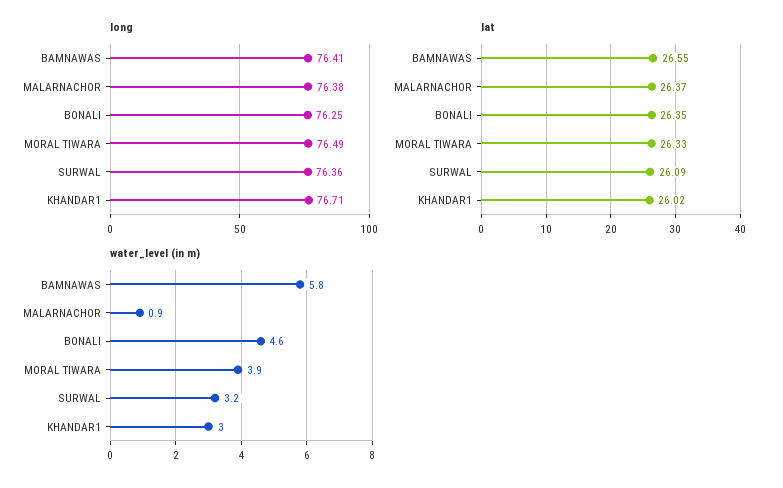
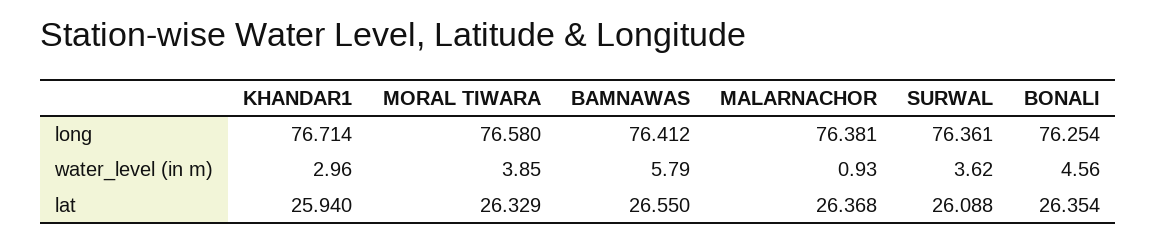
long, MORAL TIWARA: 76.49 -> 76.58
lat, KHANDAR1: 26.02 -> 25.94
water_level (in m), SURWAL: 3.2 -> 3.62

